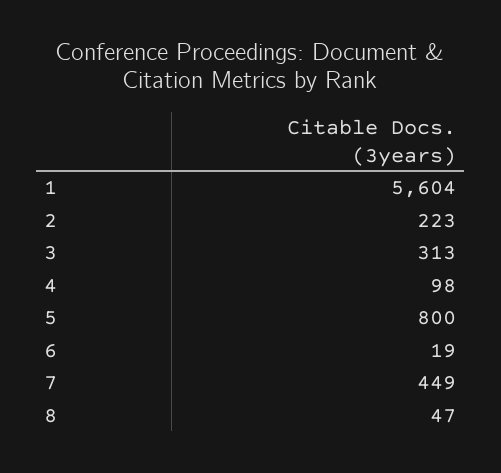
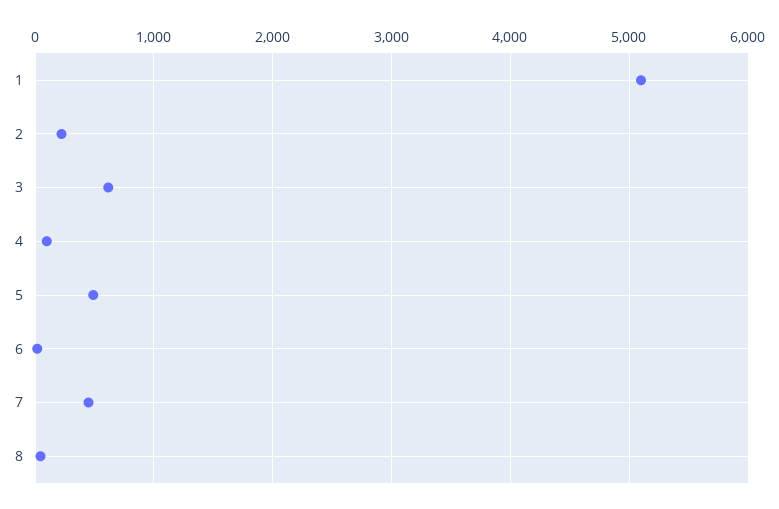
1: 5604 -> 5100
3: 313 -> 600
5: 800 -> 500

